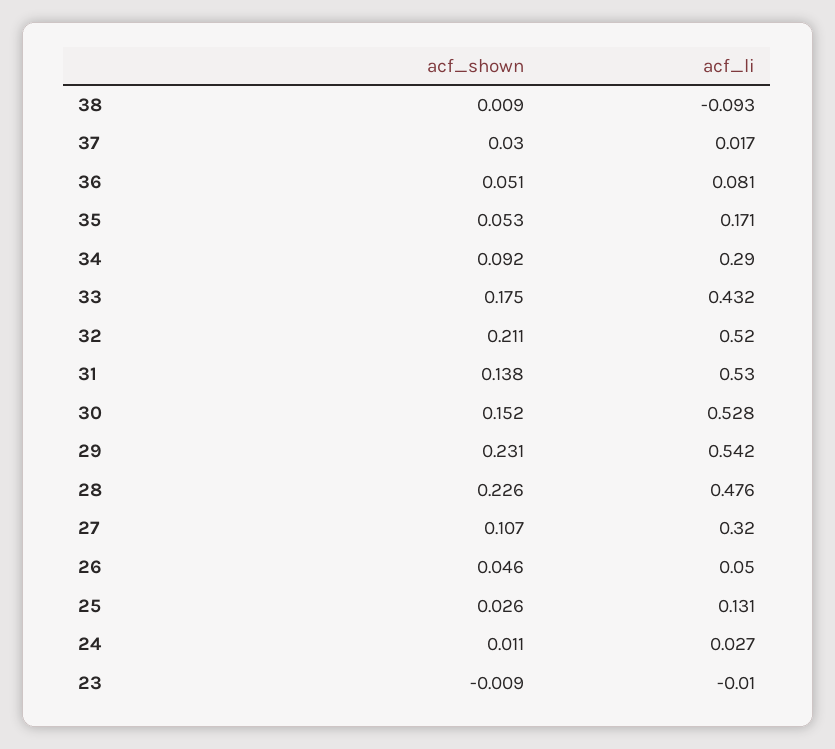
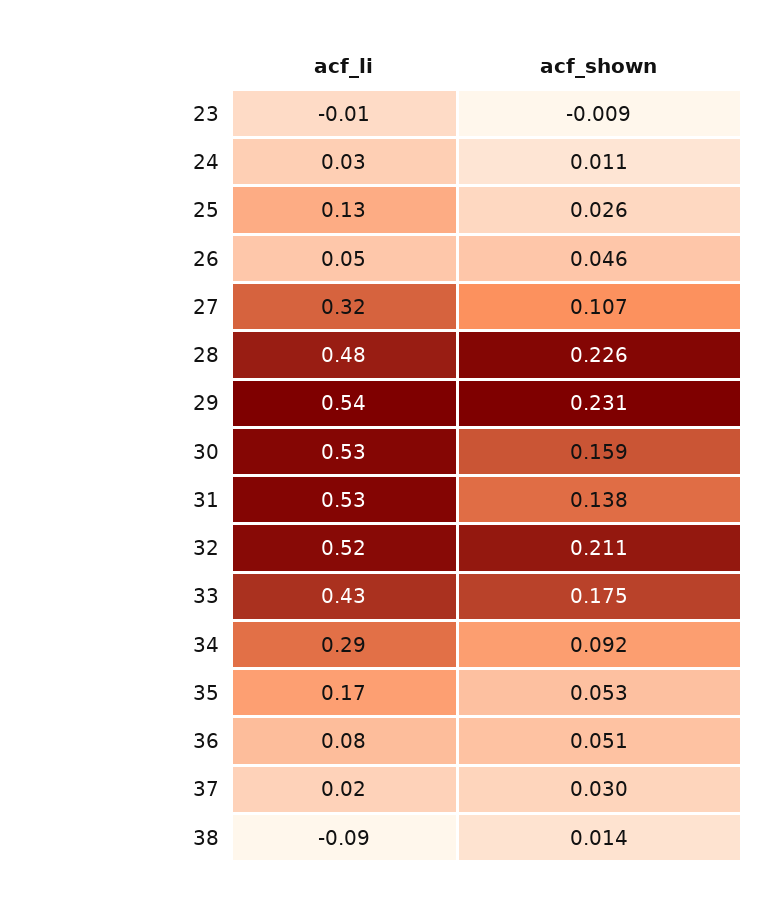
acf_shown, 38: 0.009 -> 0.014
acf_shown, 30: 0.152 -> 0.159

